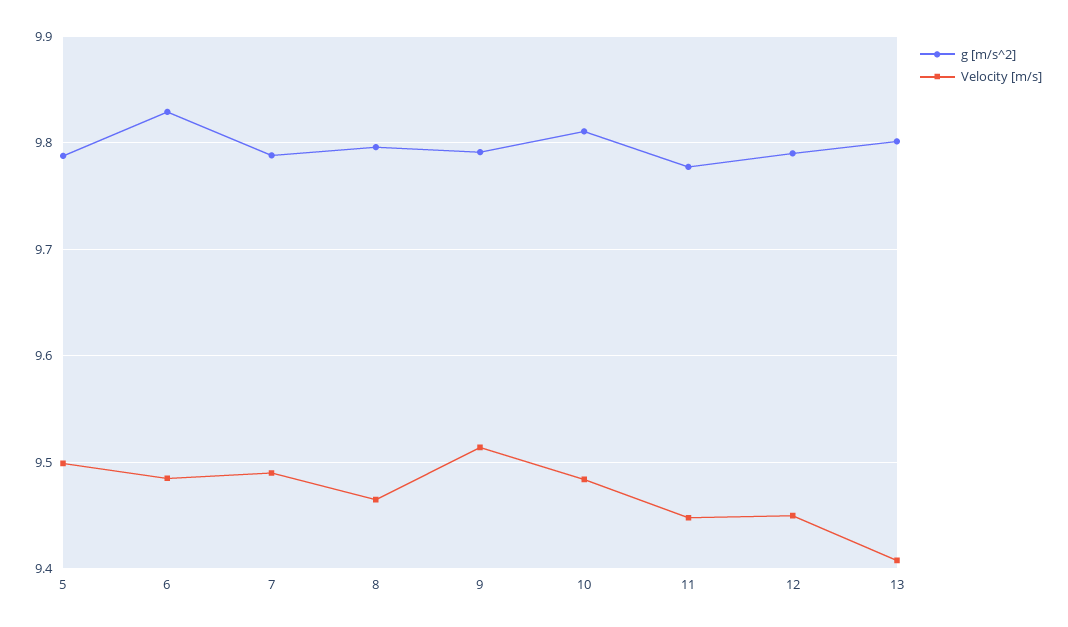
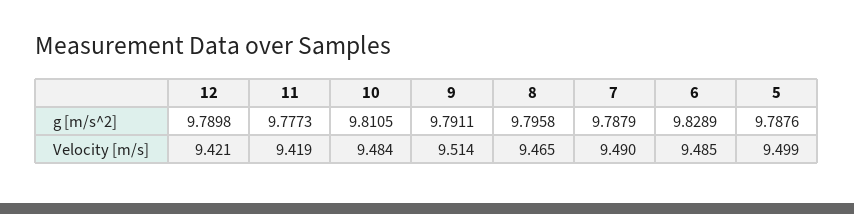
Velocity [m/s], 11: 9.45 -> 9.419
Velocity [m/s], 12: 9.45 -> 9.421
g [m/s^2], 13: 9.8 -> none
Velocity [m/s], 13: 9.41 -> none

